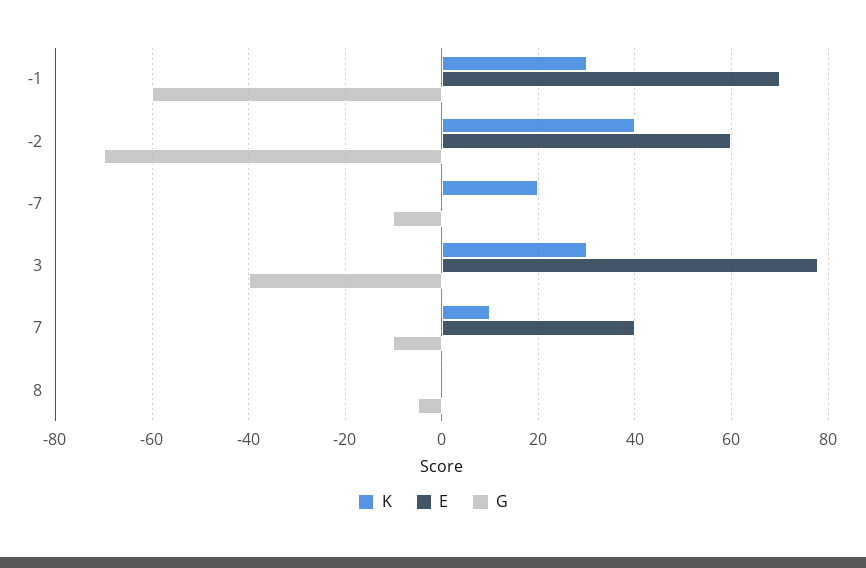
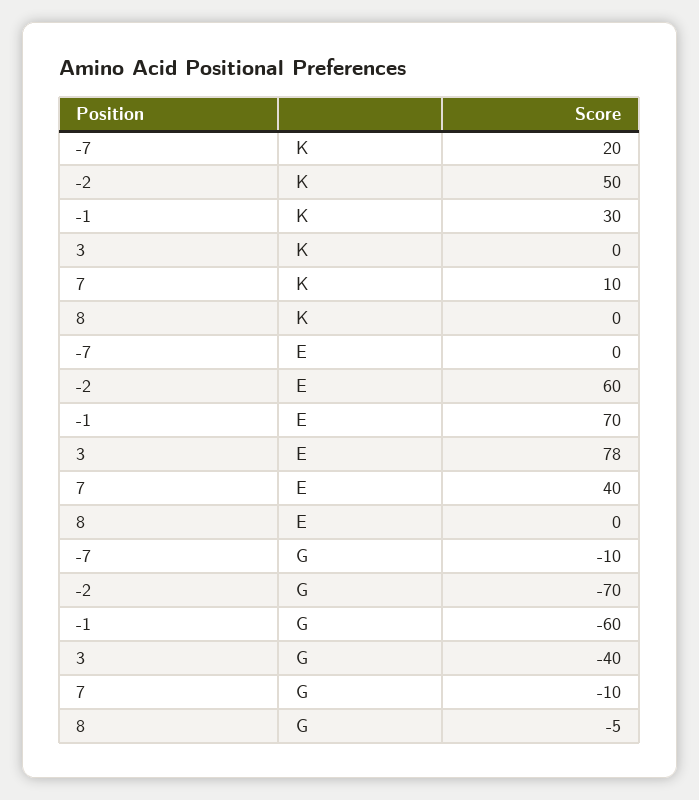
K, -2: 40 -> 50
K, 3: 30 -> 0

